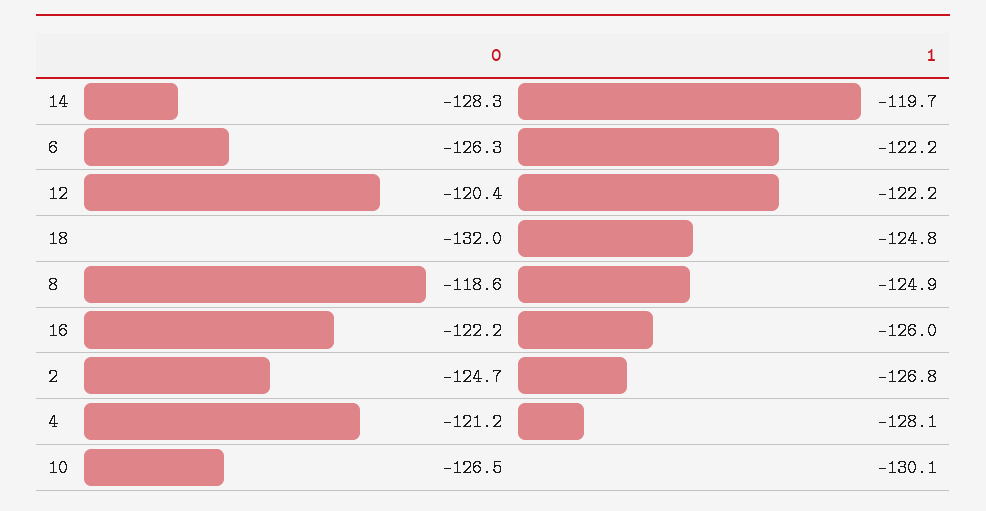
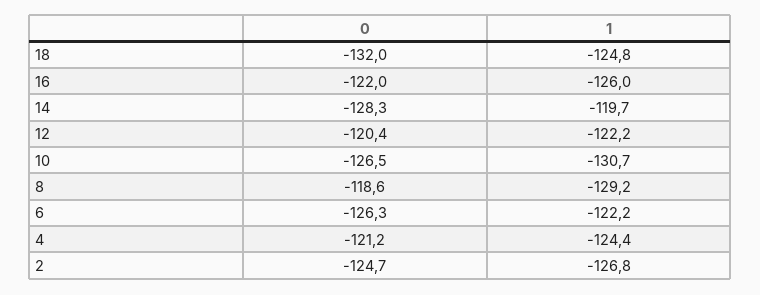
1, 8: -124.9 -> -129.2
0, 16: -122.2 -> -122
1, 4: -128.1 -> -124.4
1, 10: -130.1 -> -130.7

